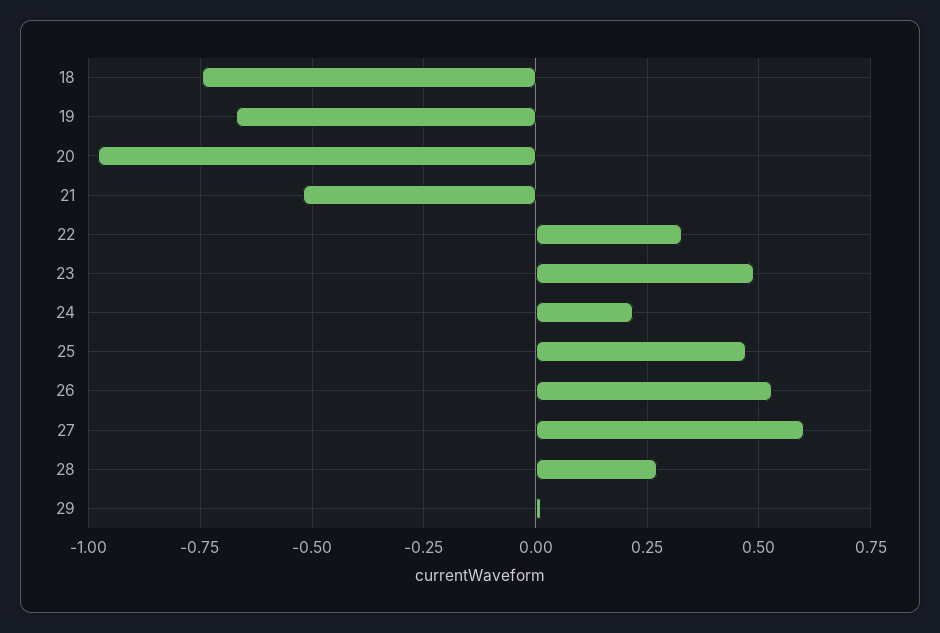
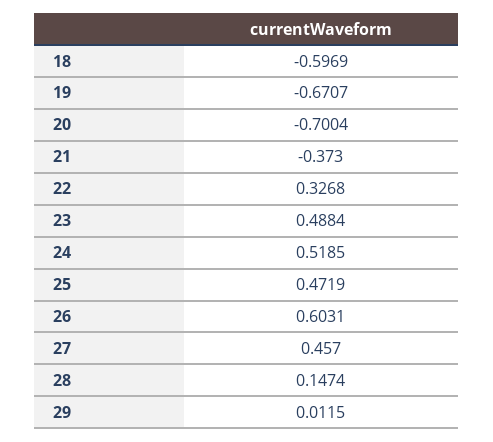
18: -0.75 -> -0.5969
20: -0.975 -> -0.7004
21: -0.525 -> -0.373
24: 0.225 -> 0.5185
26: 0.525 -> 0.6031
27: 0.6 -> 0.457
28: 0.275 -> 0.1474

